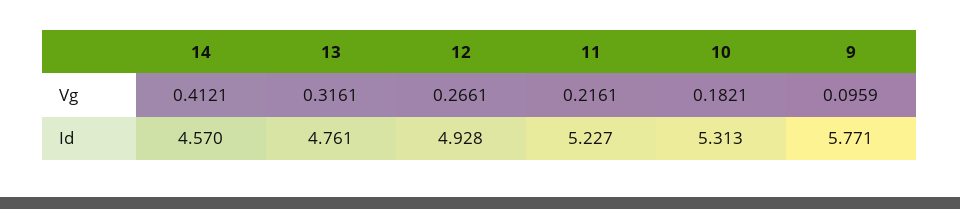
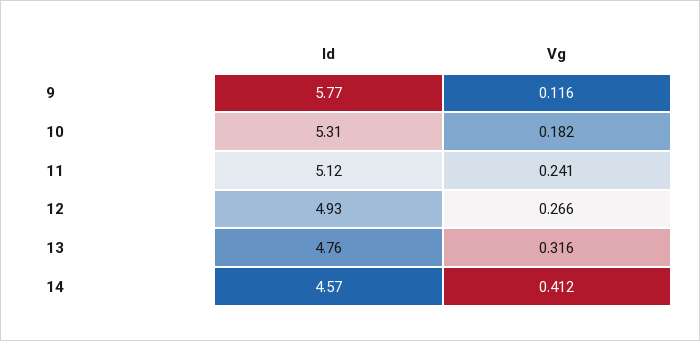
11, Vg: 0.2161 -> 0.241
9, Vg: 0.0959 -> 0.116
11, Id: 5.227 -> 5.12

